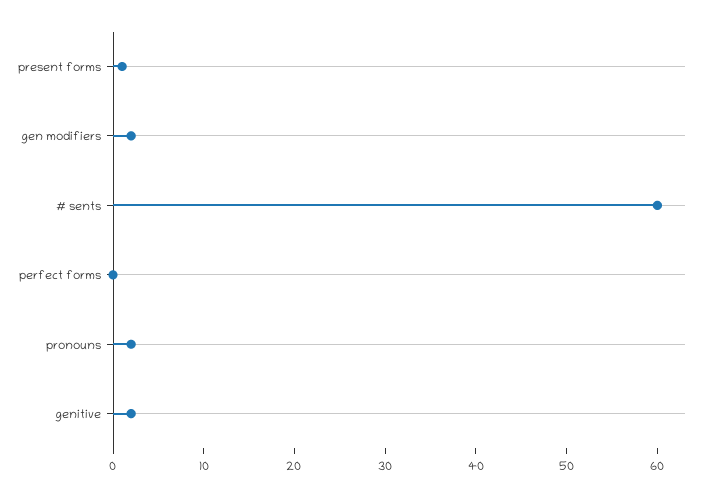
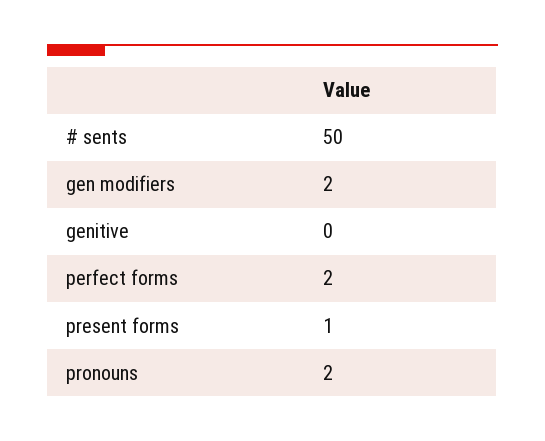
# sents: 60 -> 50
perfect forms: 0 -> 2
genitive: 2 -> 0

